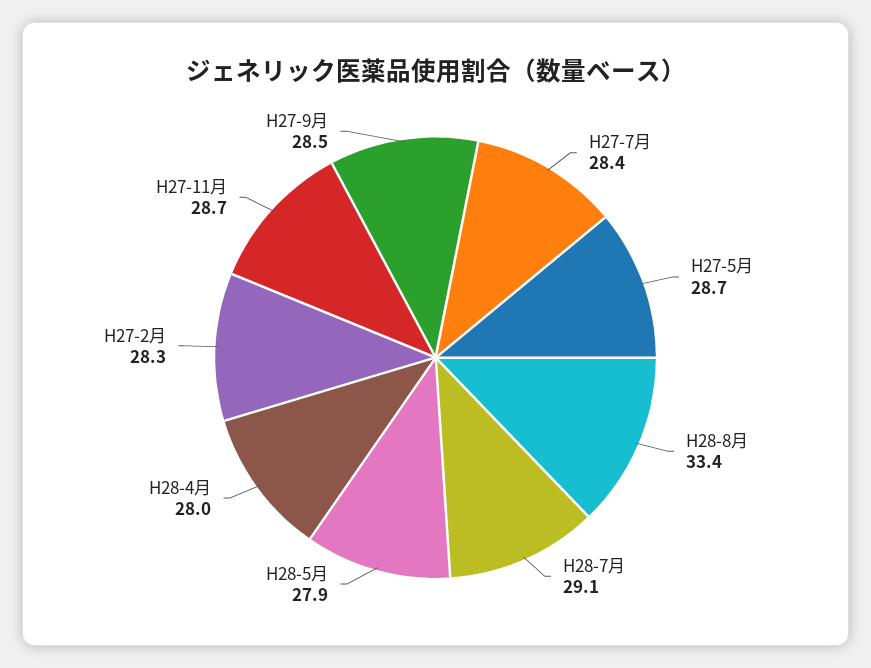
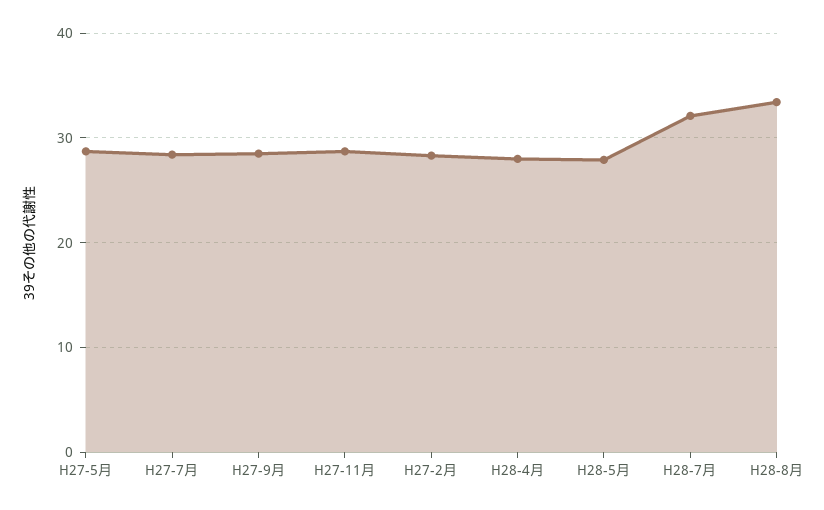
H28-7月: 29.1 -> 32

